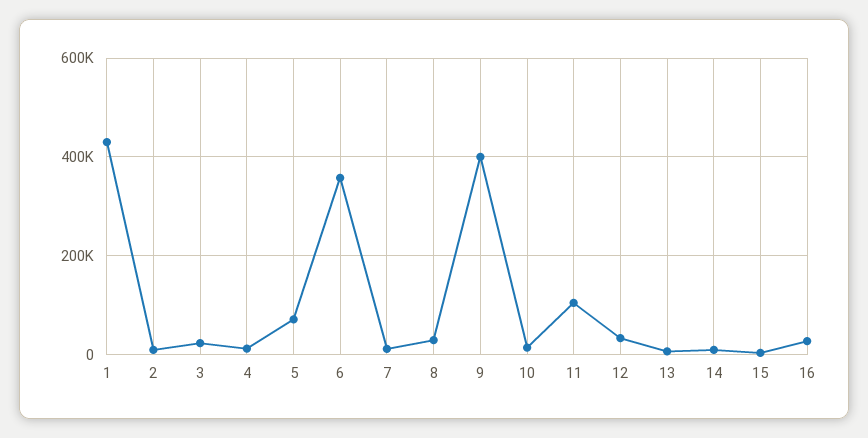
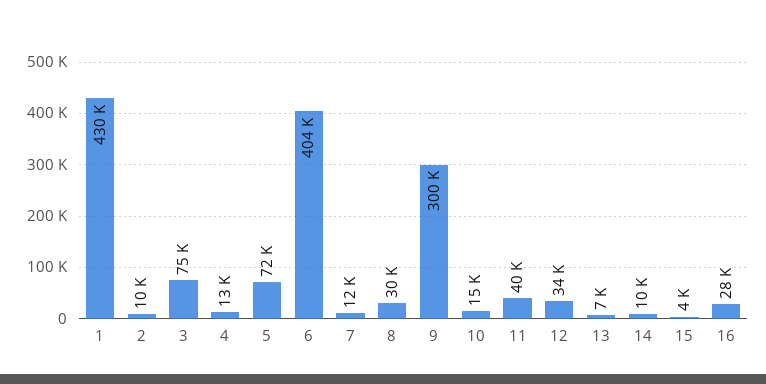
3: 20000 -> 75000
6: 360000 -> 404000
9: 400000 -> 300000
11: 100000 -> 40000

